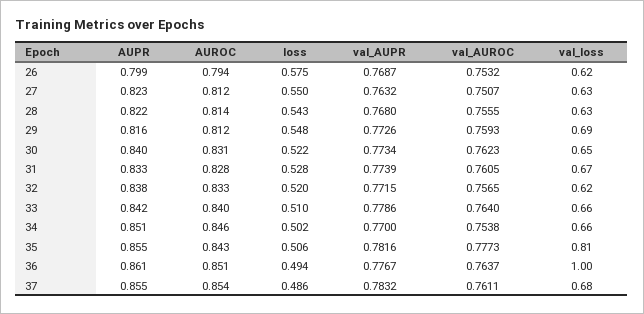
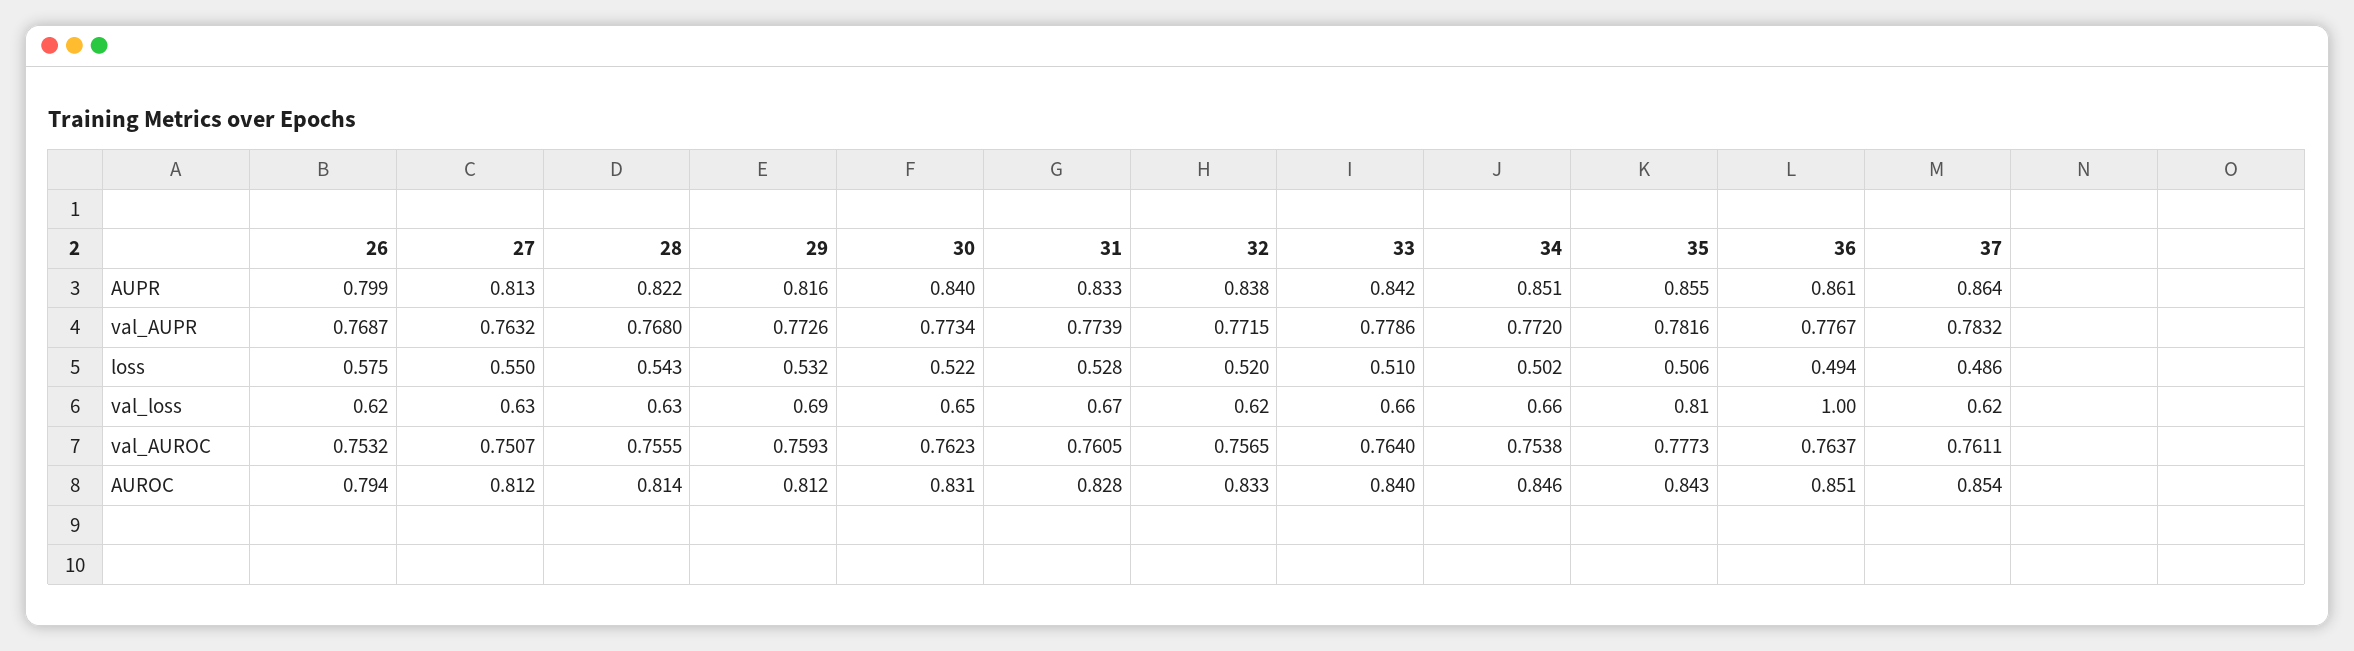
AUPR, 27: 0.823 -> 0.813
loss, 29: 0.548 -> 0.532
val_AUPR, 34: 0.77 -> 0.772
AUPR, 37: 0.855 -> 0.864
val_loss, 37: 0.68 -> 0.62

